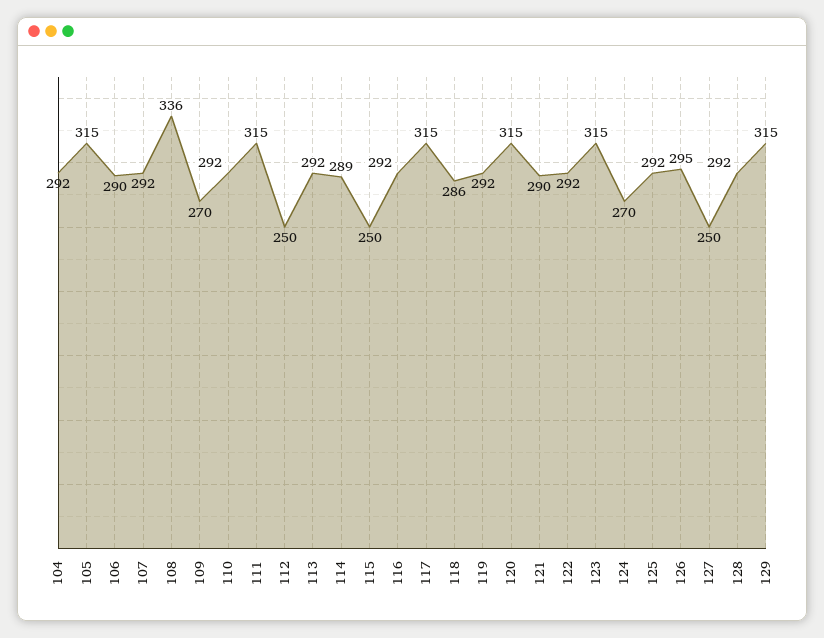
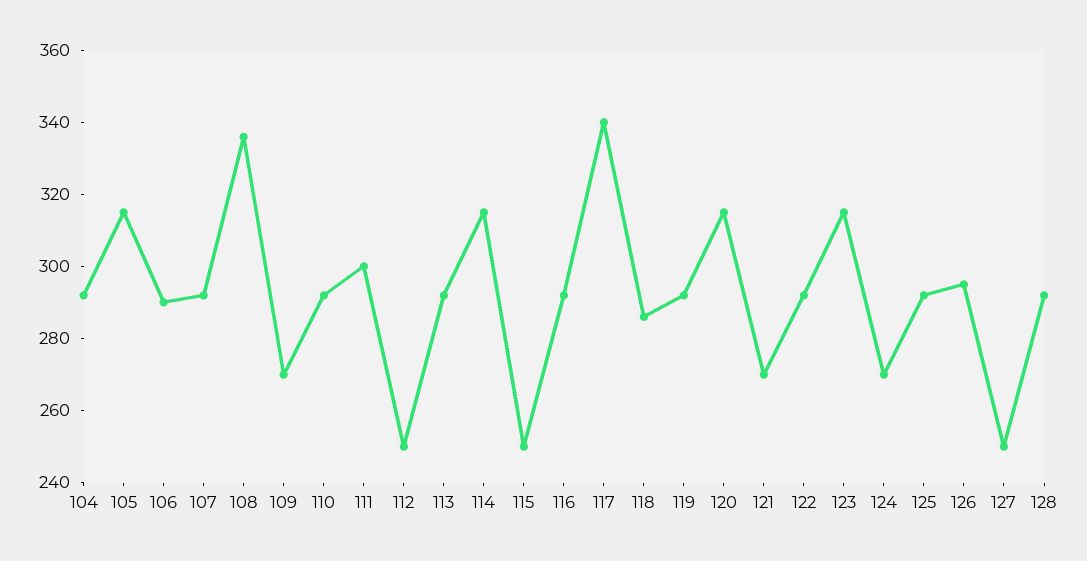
111: 315 -> 300
114: 289 -> 315
117: 315 -> 340
121: 290 -> 270
129: 315 -> none

